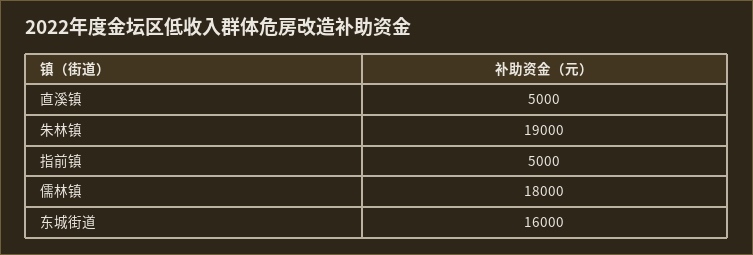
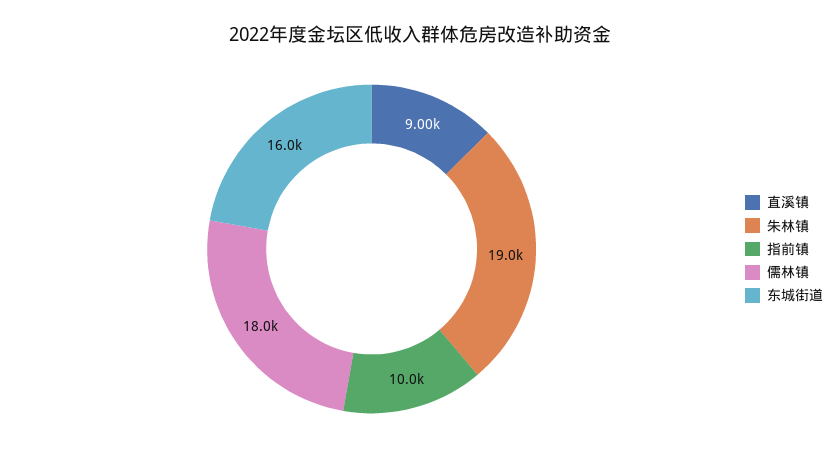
直溪镇: 5000 -> 9000
指前镇: 5000 -> 10000

